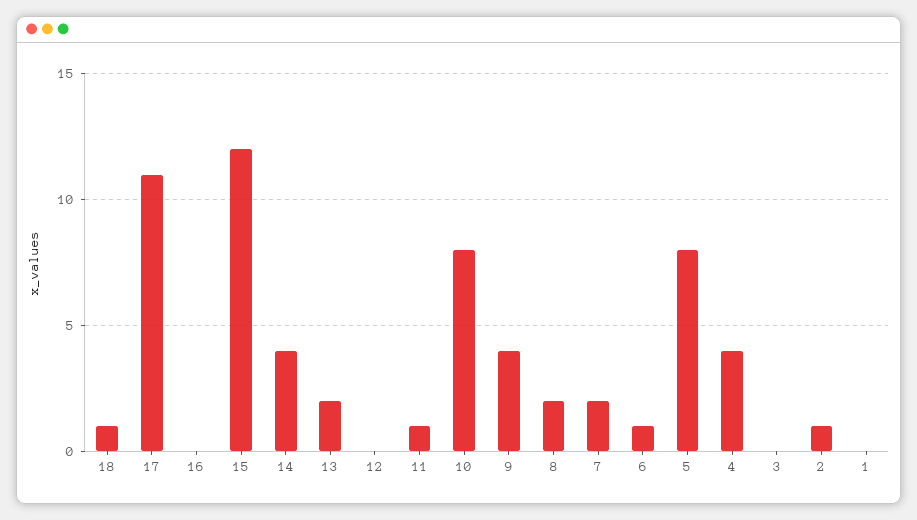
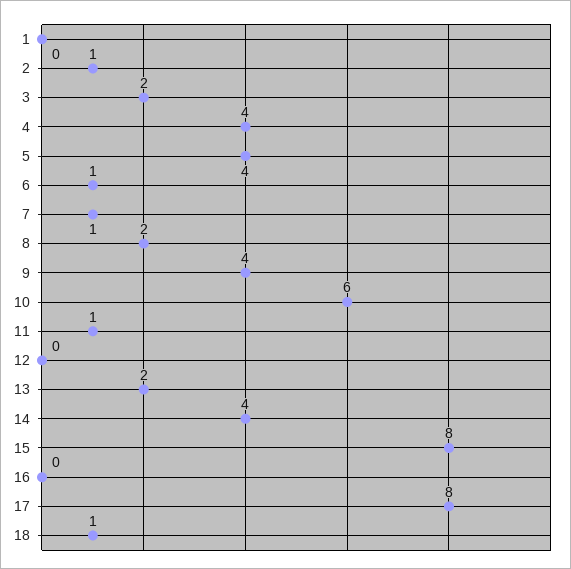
17: 11 -> 8
15: 12 -> 8
10: 8 -> 6
7: 2 -> 1
5: 8 -> 4
3: 0 -> 2

